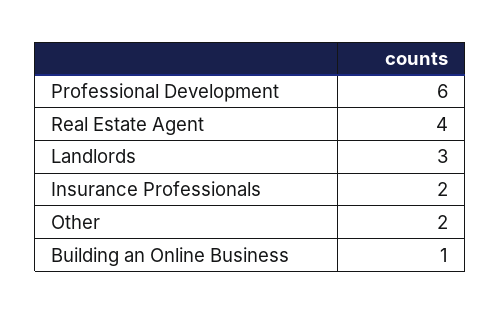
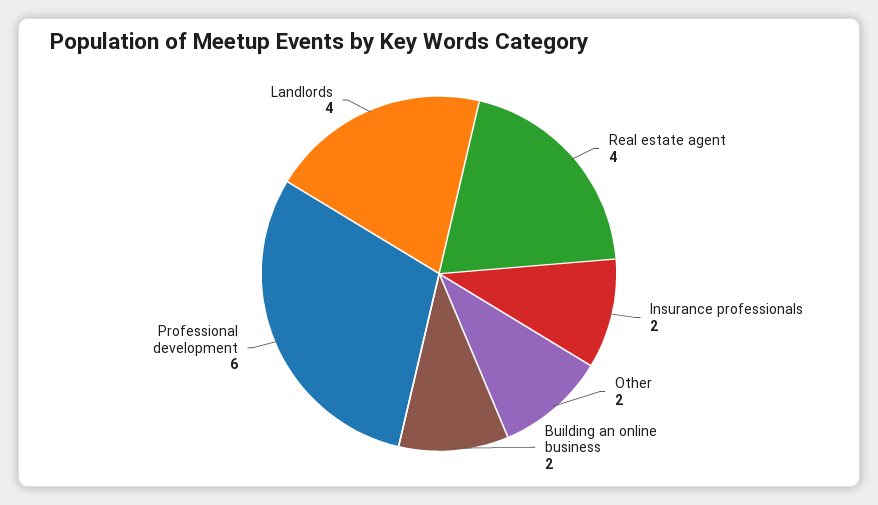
Landlords: 3 -> 4
Building an Online Business: 1 -> 2

